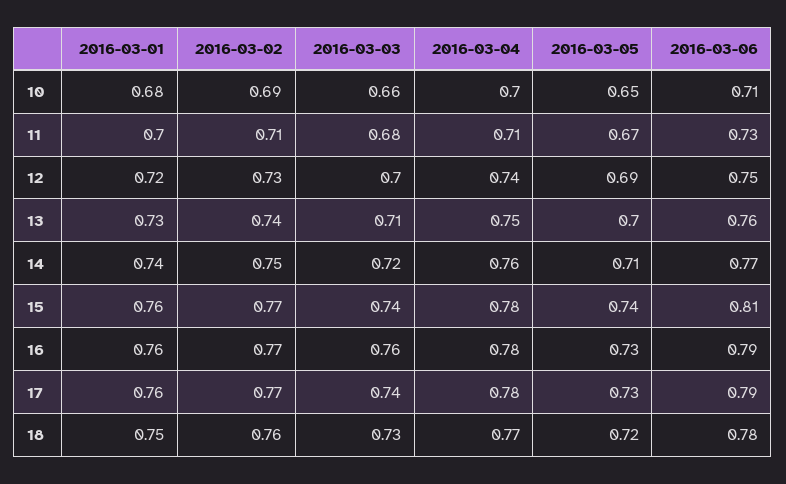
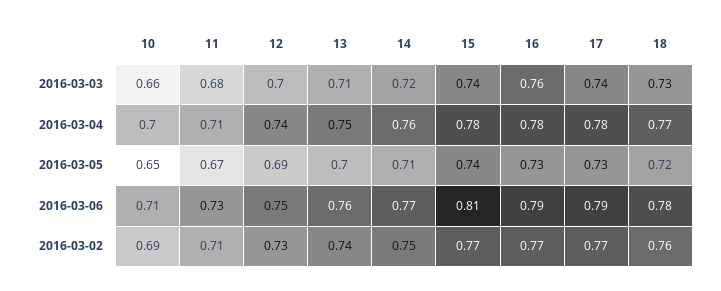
2016-03-01, 10: 0.68 -> none
2016-03-01, 11: 0.7 -> none
2016-03-01, 12: 0.72 -> none
2016-03-01, 13: 0.73 -> none
2016-03-01, 14: 0.74 -> none
2016-03-01, 15: 0.76 -> none
2016-03-01, 16: 0.76 -> none
2016-03-01, 17: 0.76 -> none
2016-03-01, 18: 0.75 -> none

